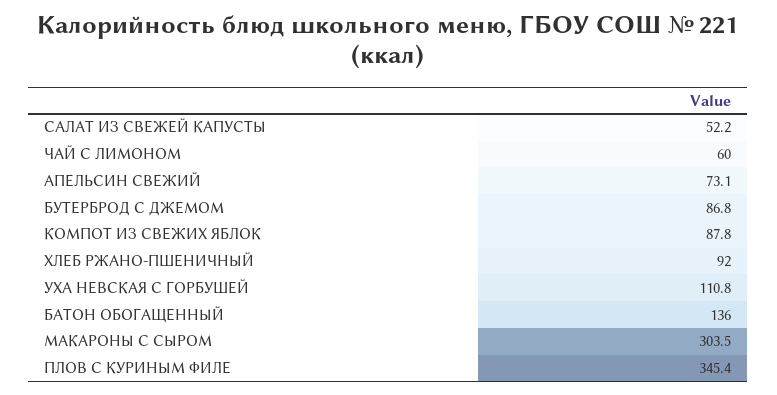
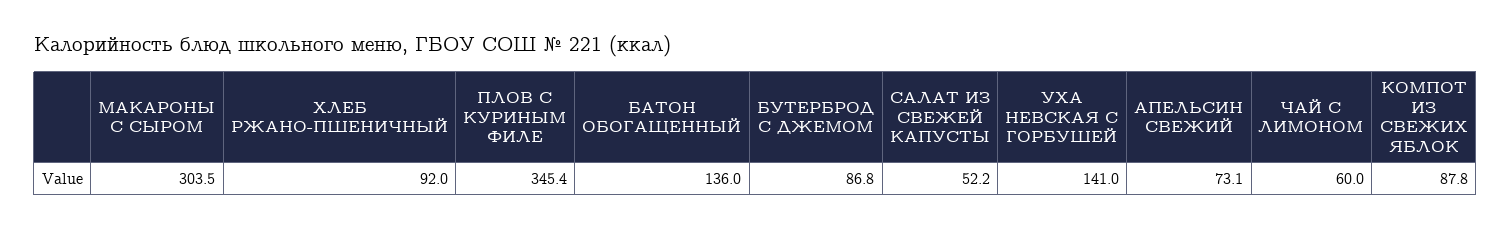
УХА НЕВСКАЯ С ГОРБУШЕЙ: 110.8 -> 141

